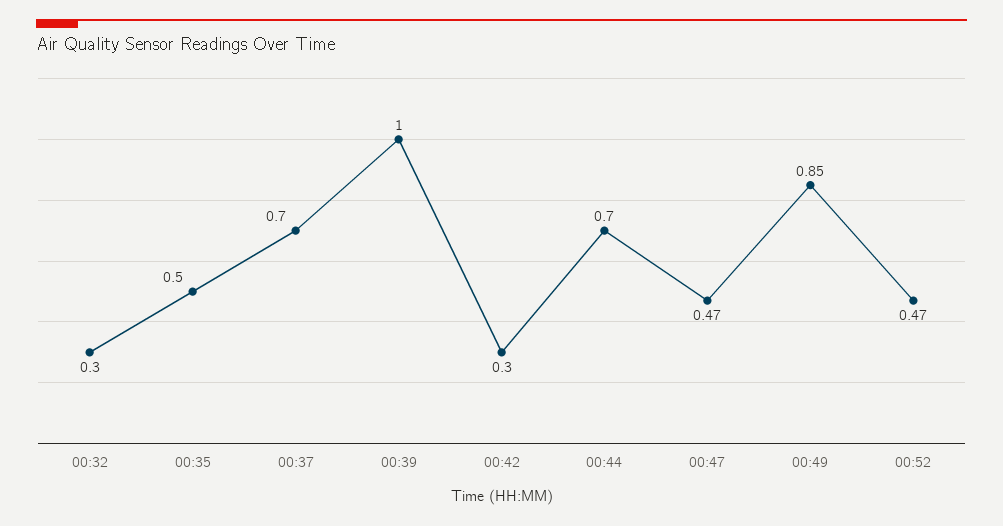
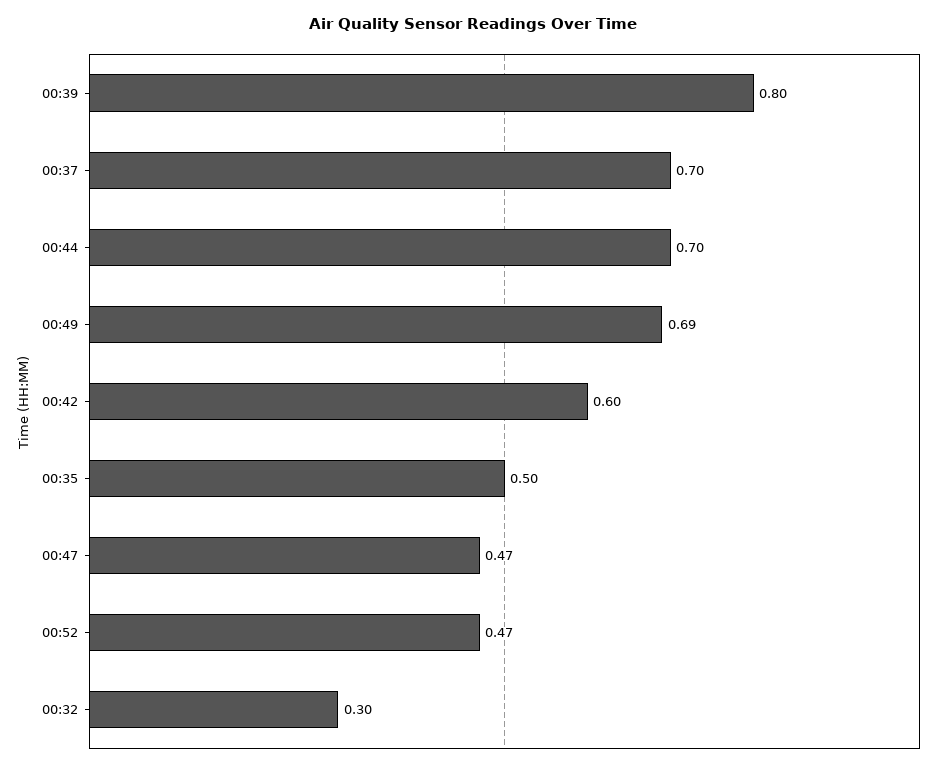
00:39: 1 -> 0.8
00:42: 0.3 -> 0.6
00:49: 0.85 -> 0.69

